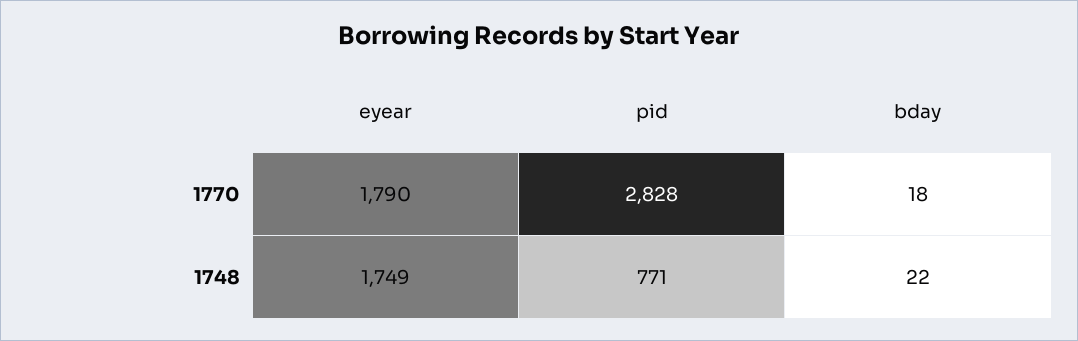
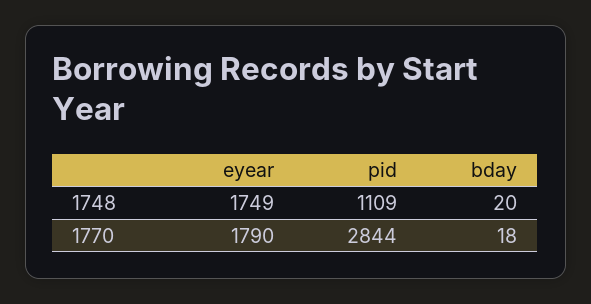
pid, 1770: 2828 -> 2844
pid, 1748: 771 -> 1109
bday, 1748: 22 -> 20

